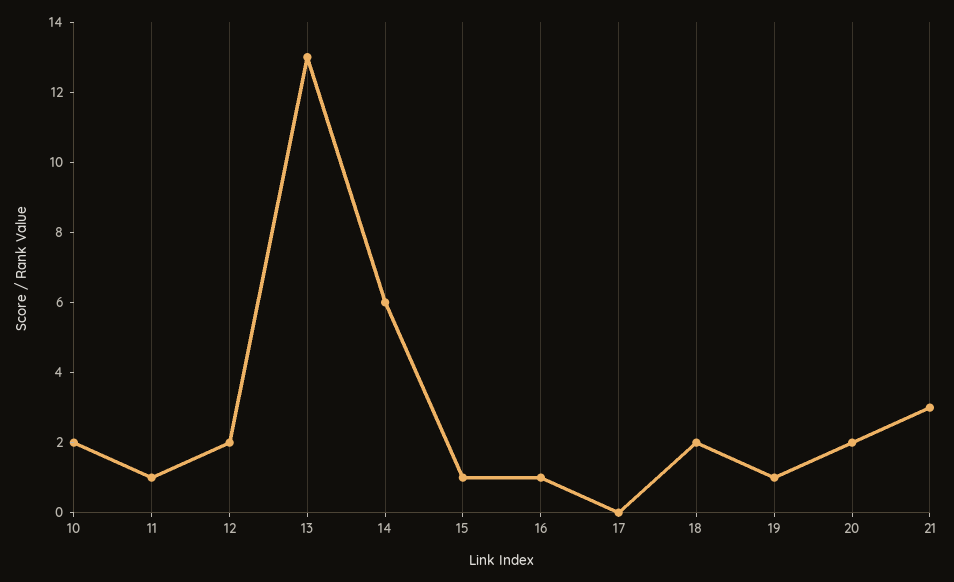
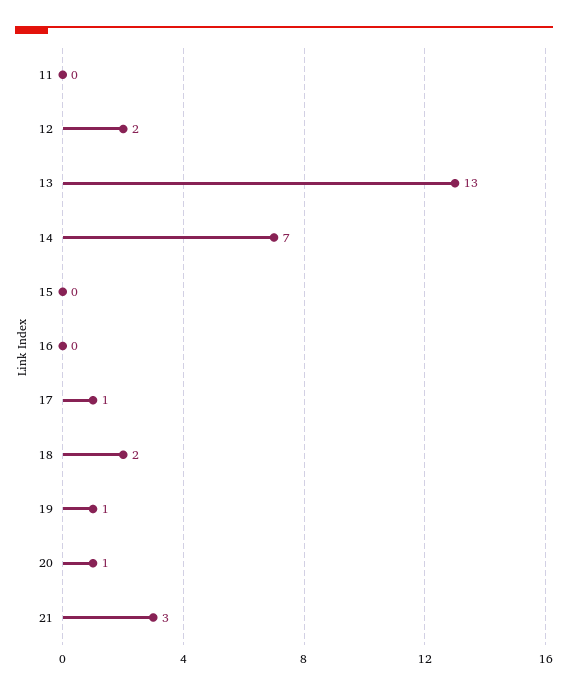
10: 2 -> none
11: 1 -> 0
14: 6 -> 7
15: 1 -> 0
16: 1 -> 0
17: 0 -> 1
20: 2 -> 1

